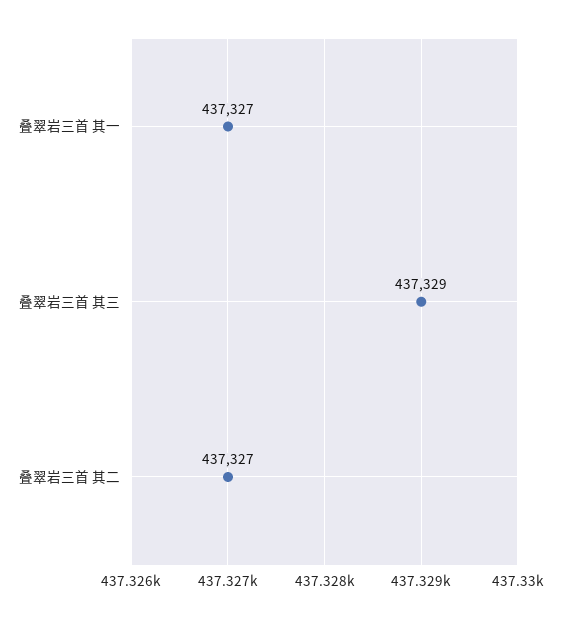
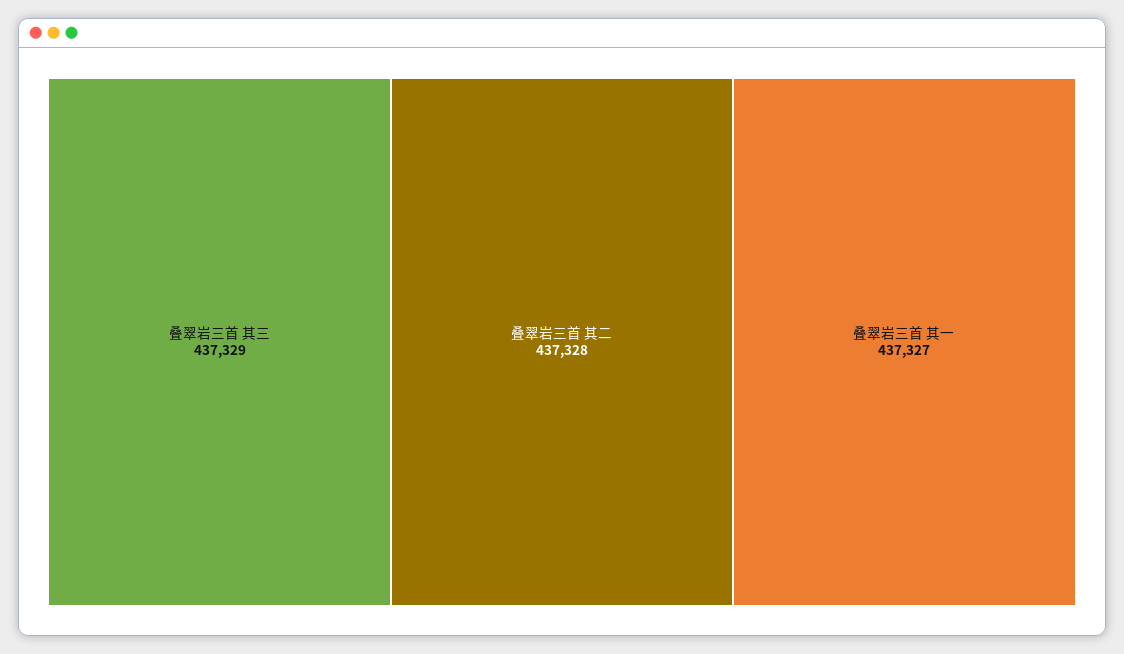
叠翠岩三首 其二: 437327 -> 437328

